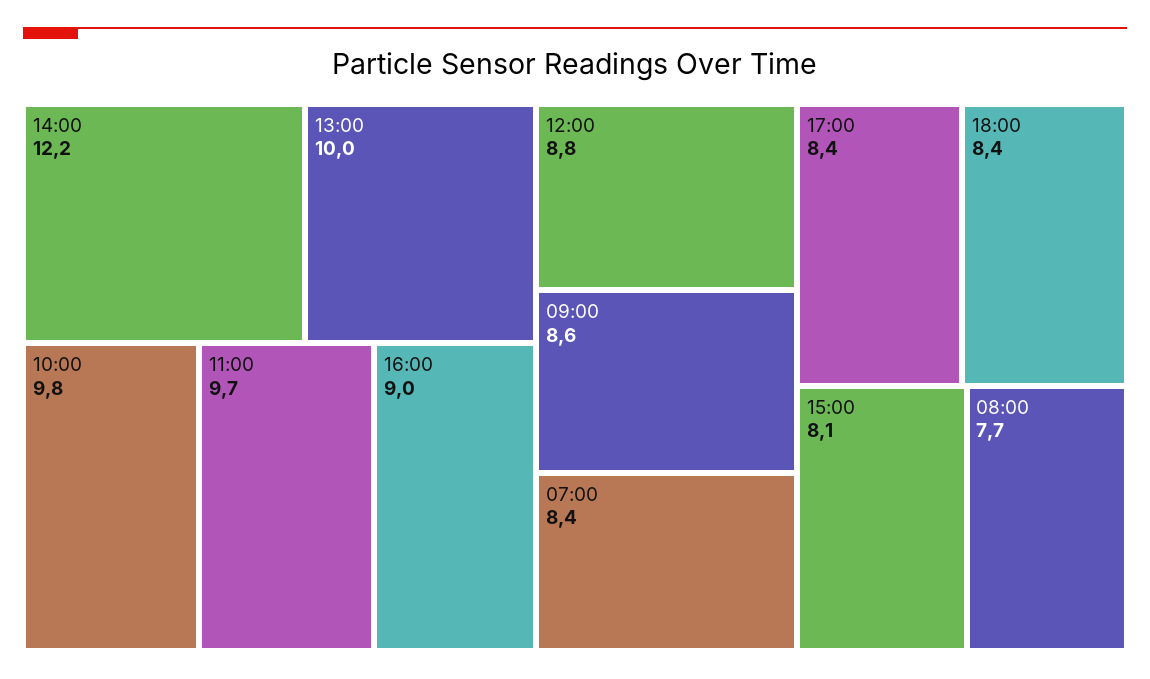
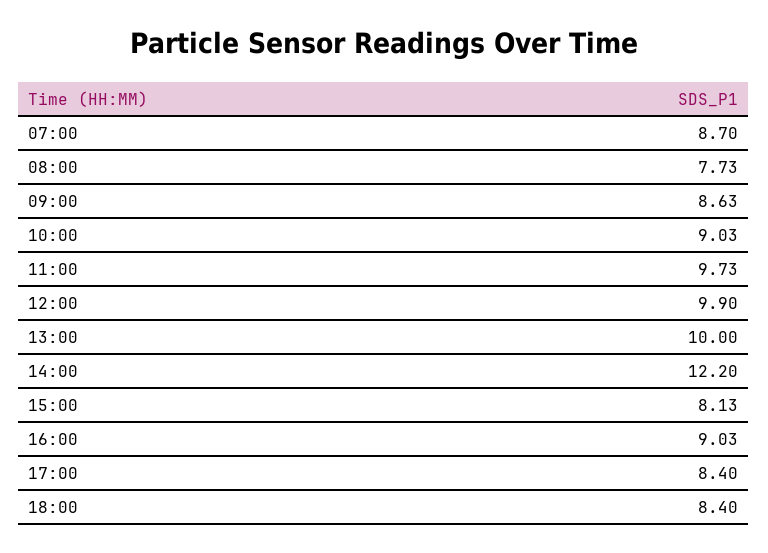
10:00: 9.8 -> 9.03
12:00: 8.8 -> 9.9
07:00: 8.4 -> 8.7

